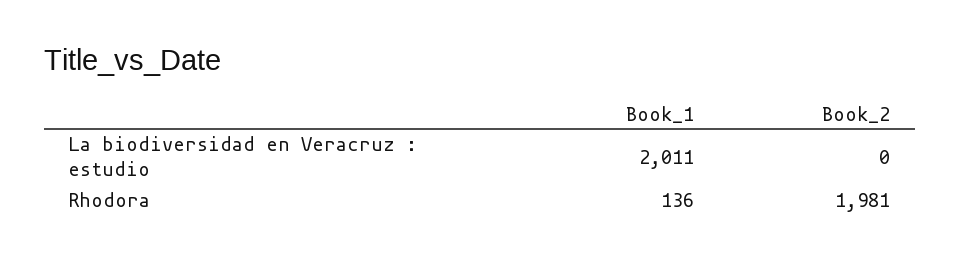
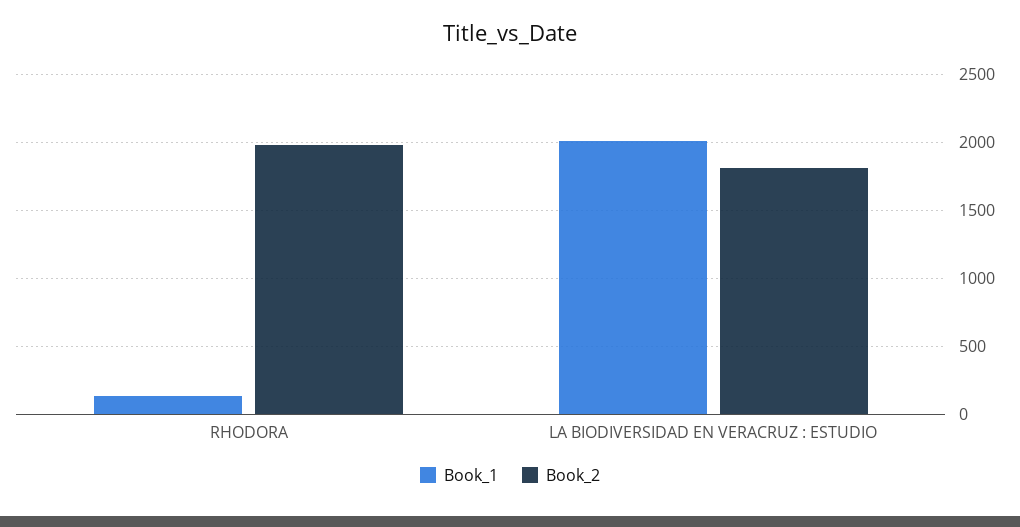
Book_2, La biodiversidad en Veracruz : estudio: 0 -> 1800

